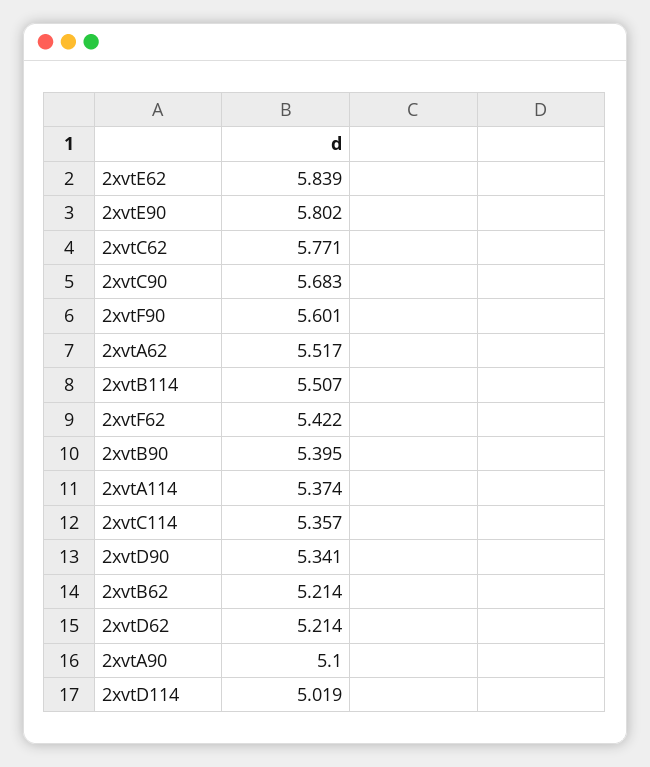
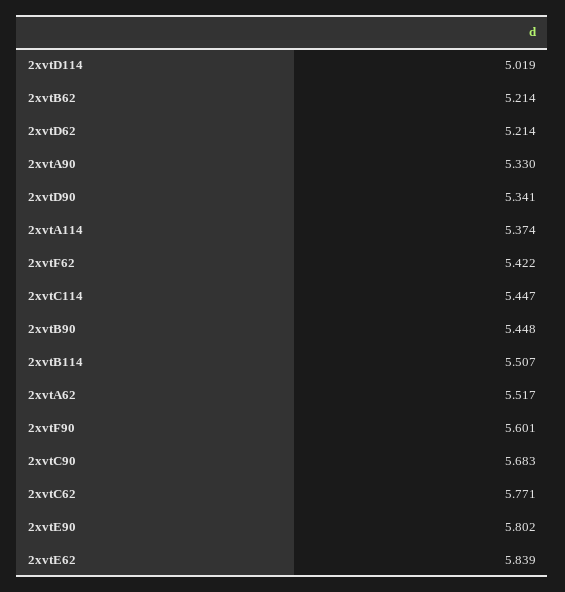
2xvtB90: 5.395 -> 5.448
2xvtC114: 5.357 -> 5.447
2xvtA90: 5.1 -> 5.33

